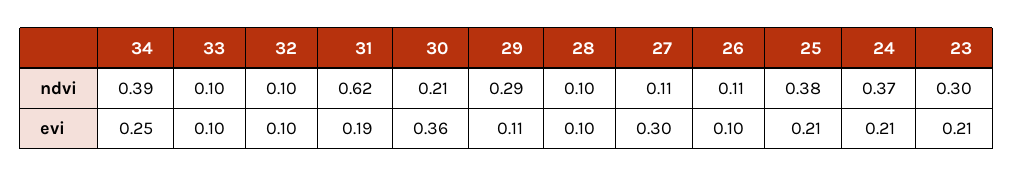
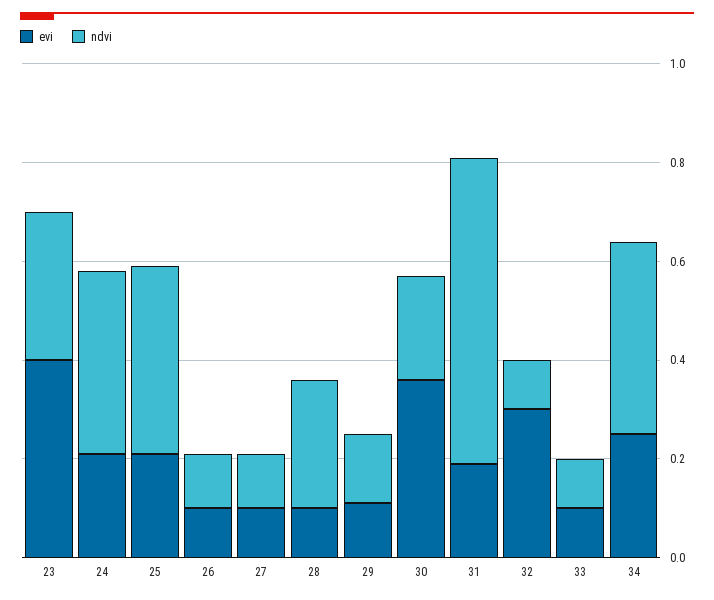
ndvi, 29: 0.29 -> 0.15
ndvi, 28: 0.1 -> 0.25
evi, 32: 0.1 -> 0.3
evi, 27: 0.3 -> 0.1
evi, 23: 0.21 -> 0.4

